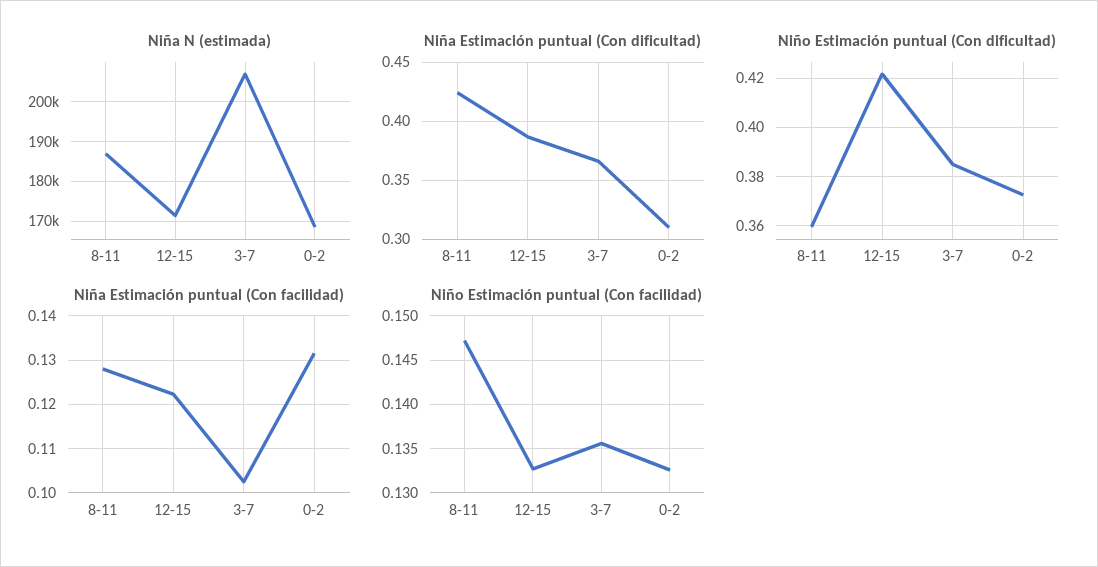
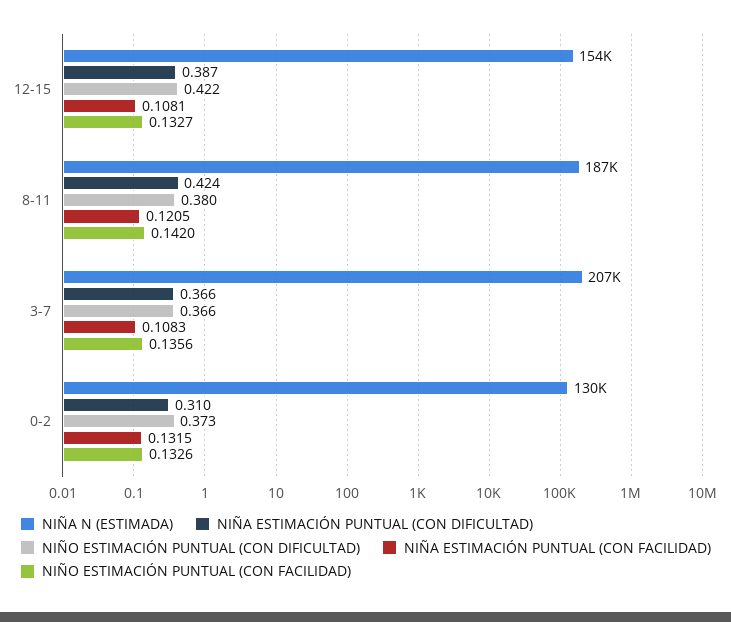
Niña N (estimada), 12-15: 172000 -> 154000
Niña N (estimada), 0-2: 168000 -> 130000
Niño Estimación puntual (Con dificultad), 8-11: 0.36 -> 0.38
Niño Estimación puntual (Con dificultad), 3-7: 0.385 -> 0.366
Niña Estimación puntual (Con facilidad), 8-11: 0.128 -> 0.1205
Niña Estimación puntual (Con facilidad), 12-15: 0.122 -> 0.1081
Niña Estimación puntual (Con facilidad), 3-7: 0.102 -> 0.1083
Niño Estimación puntual (Con facilidad), 8-11: 0.147 -> 0.142

